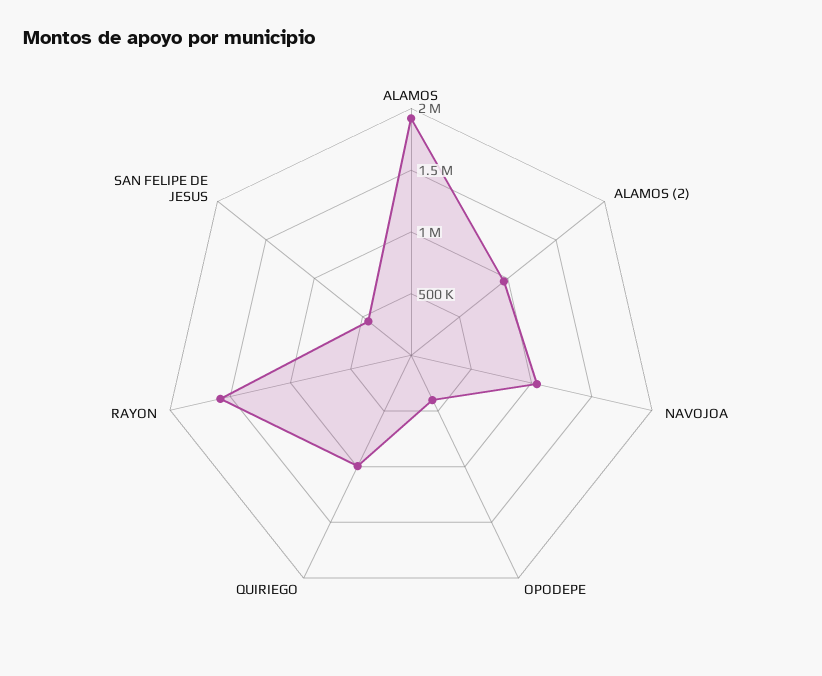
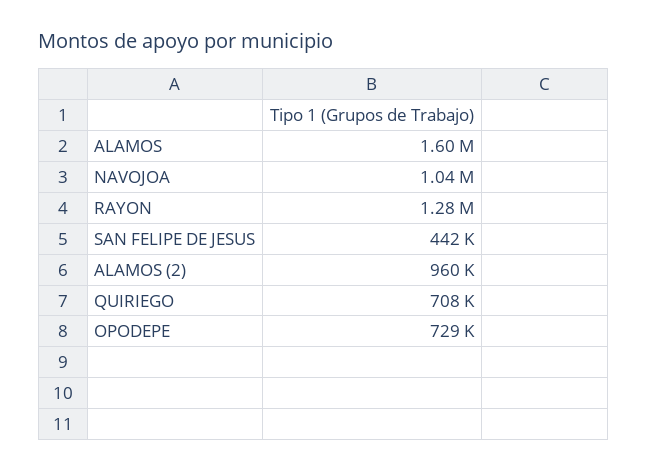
ALAMOS: 1900000 -> 1600000
OPODEPE: 400000 -> 729000
QUIRIEGO: 1000000 -> 708000
RAYON: 1600000 -> 1280000

